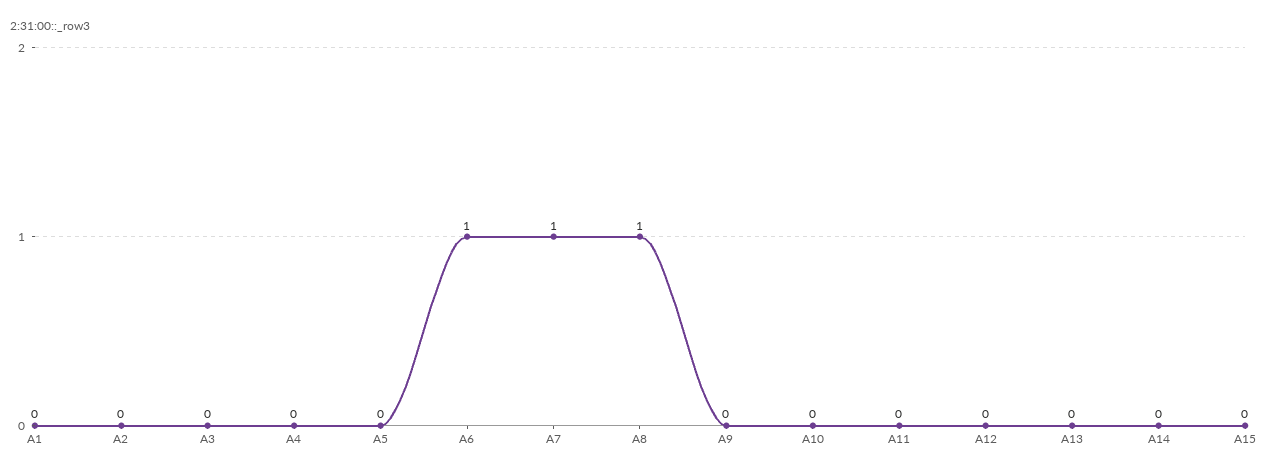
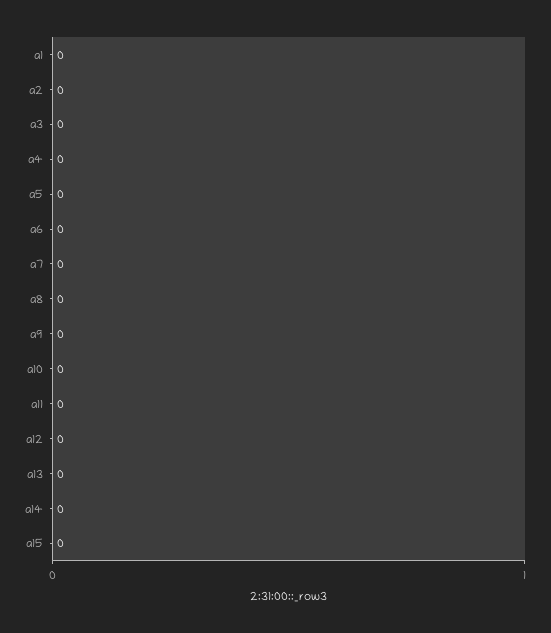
A6: 1 -> 0
A7: 1 -> 0
A8: 1 -> 0

